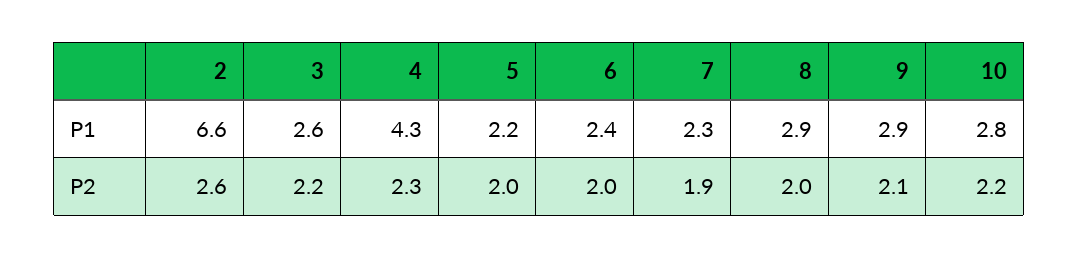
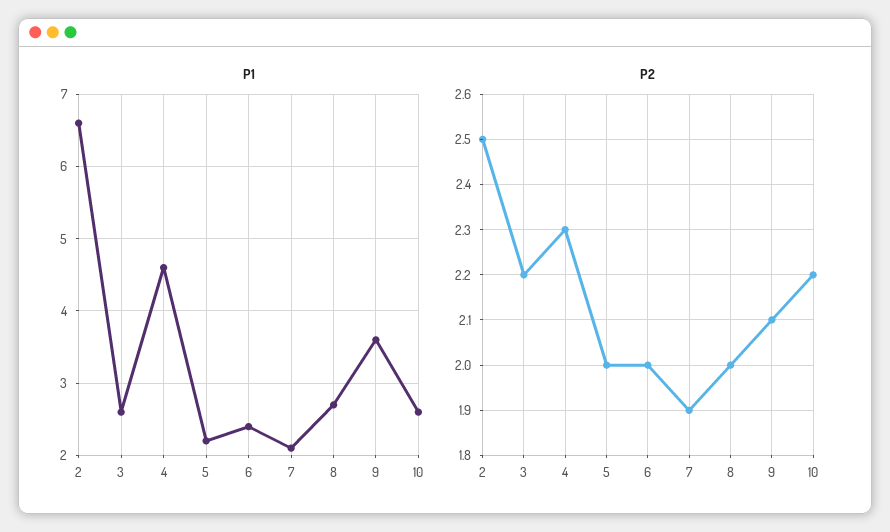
P1, 4: 4.3 -> 4.6
P1, 7: 2.3 -> 2.1
P1, 8: 2.9 -> 2.7
P1, 9: 2.9 -> 3.6
P1, 10: 2.8 -> 2.6
P2, 2: 2.6 -> 2.5

